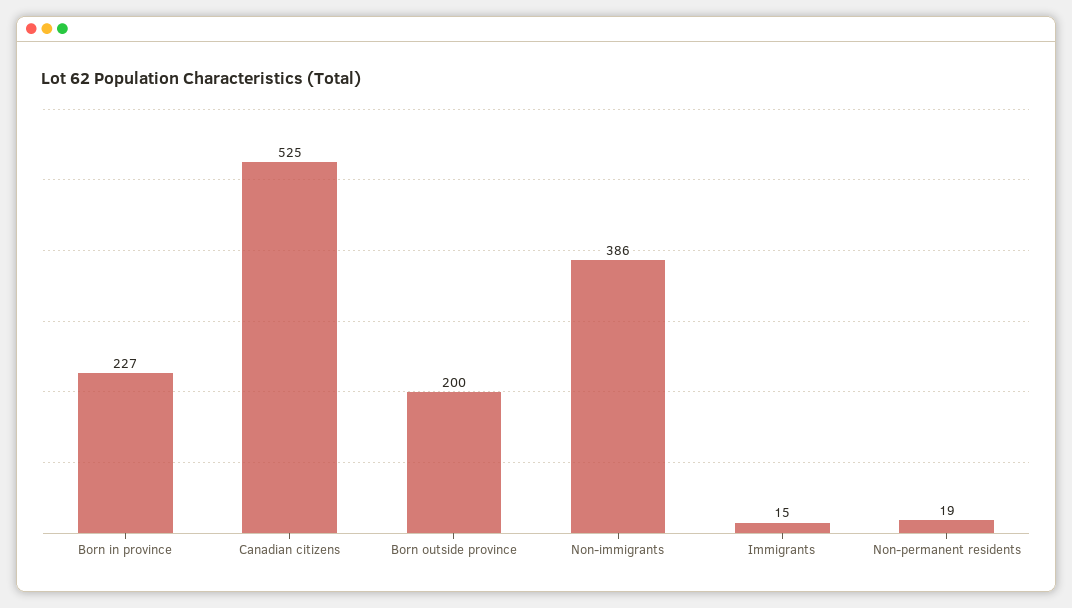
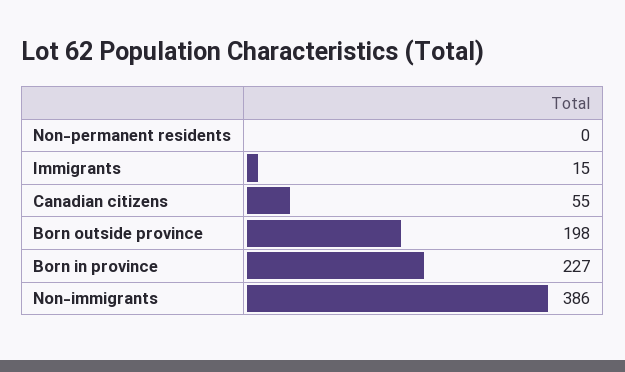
Canadian citizens: 525 -> 55
Born outside province: 200 -> 198
Non-permanent residents: 19 -> 0

